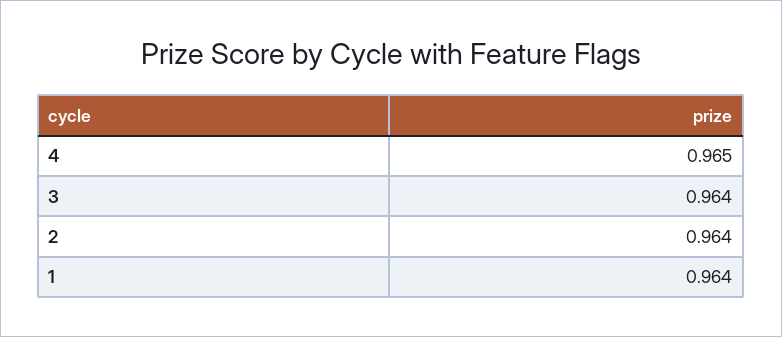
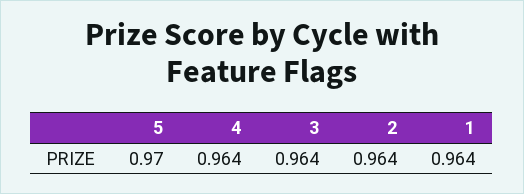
4: 0.965 -> 0.964
5: none -> 0.97

